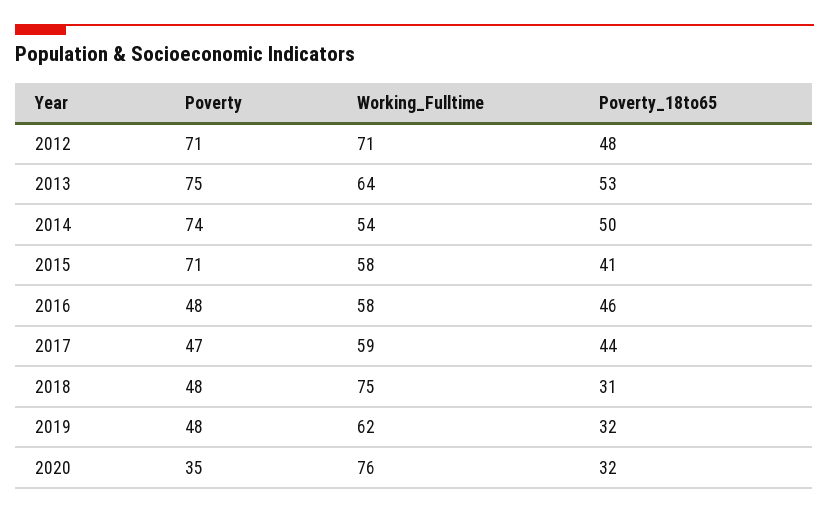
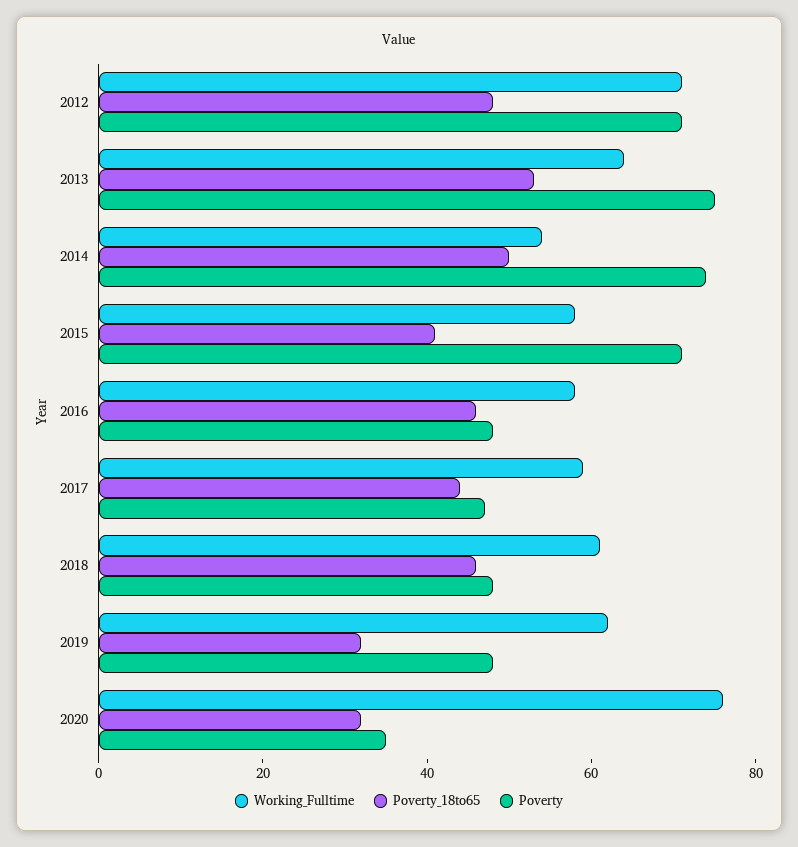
Working_Fulltime, 2018: 75 -> 60
Poverty_18to65, 2018: 31 -> 45

